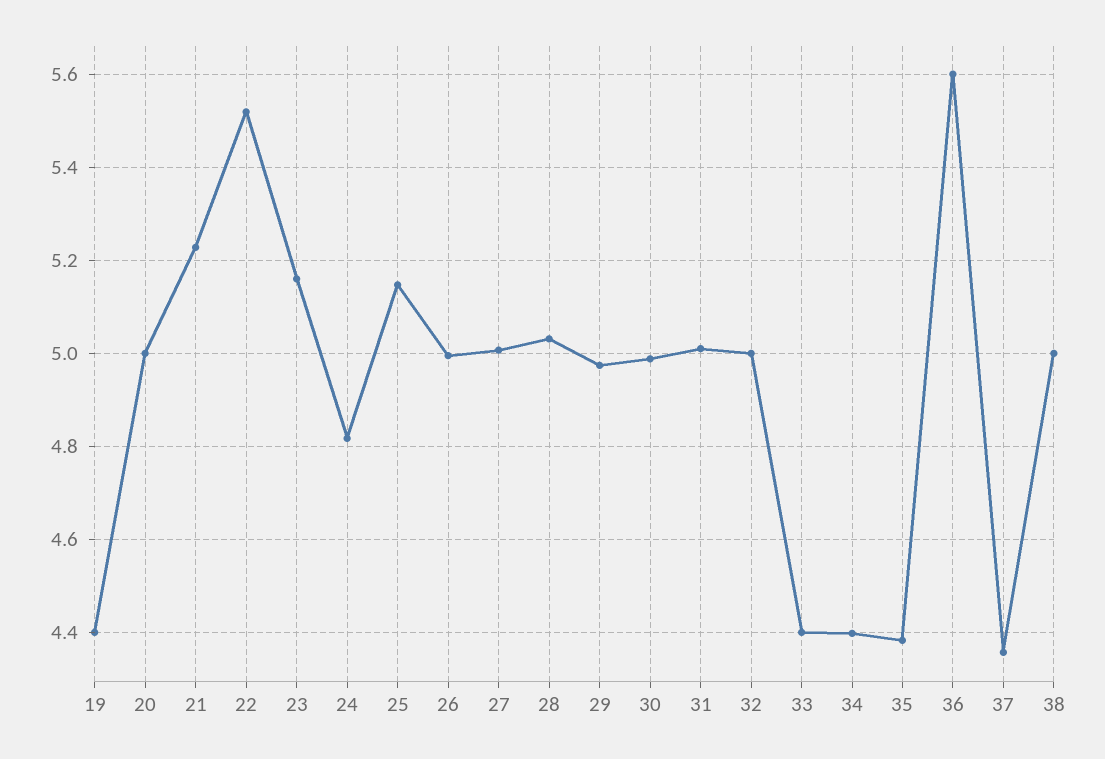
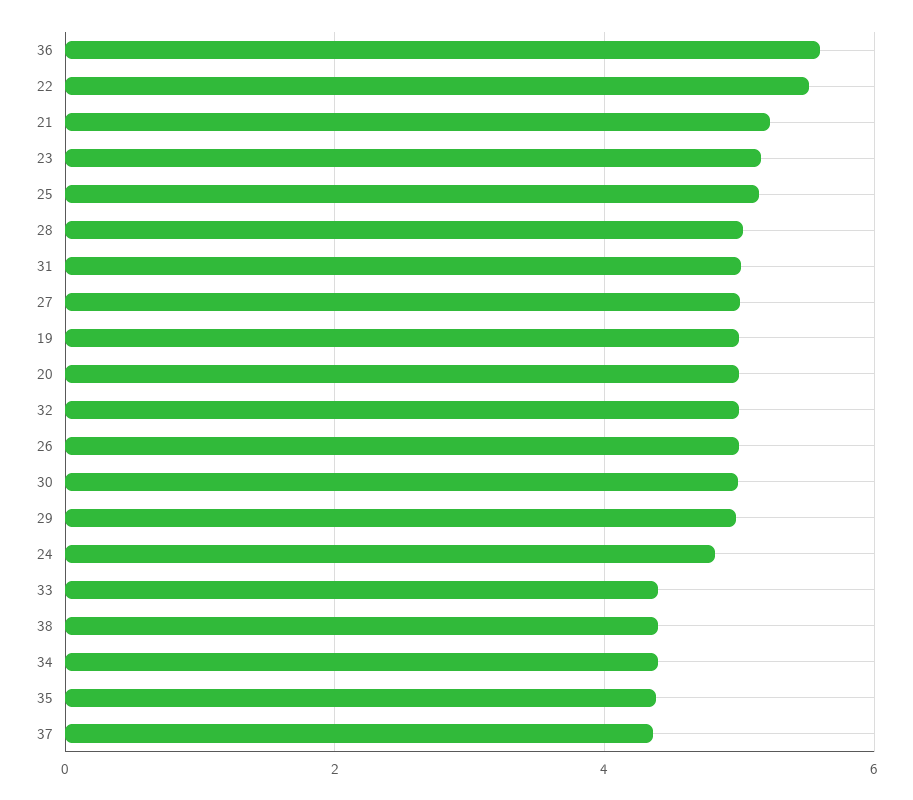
19: 4.4 -> 5
38: 5 -> 4.4

